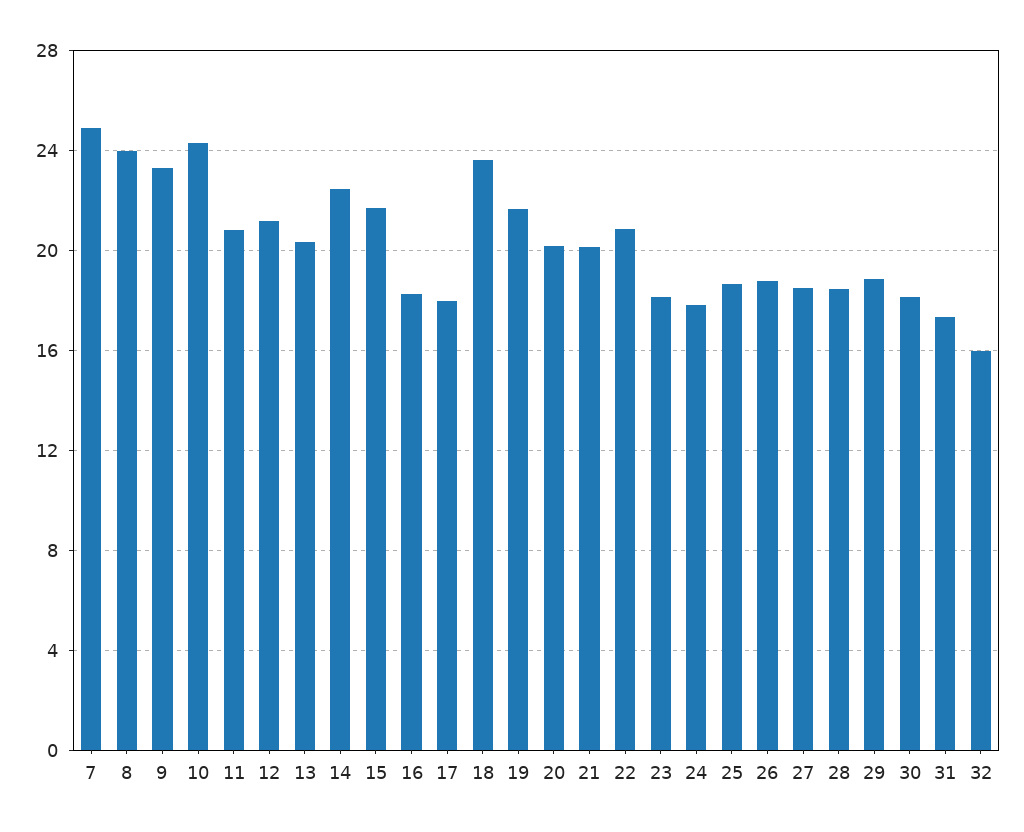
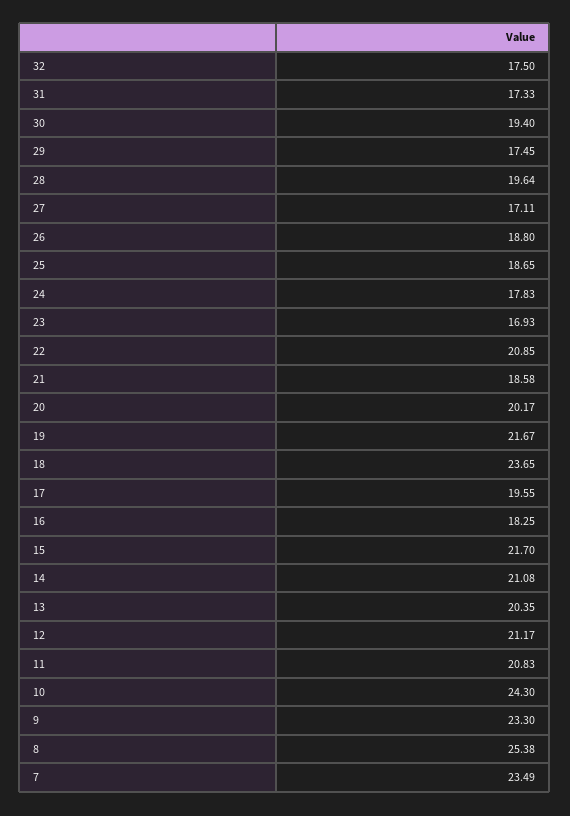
7: 25 -> 23.49
8: 24 -> 25.38
14: 22.5 -> 21.08
17: 18 -> 19.55
21: 20 -> 18.58
23: 18 -> 16.93
27: 18.5 -> 17.11
28: 18.5 -> 19.64
29: 19 -> 17.45
30: 18 -> 19.4
32: 16 -> 17.5

